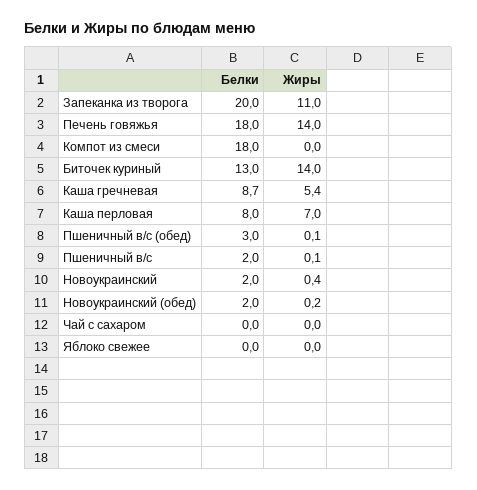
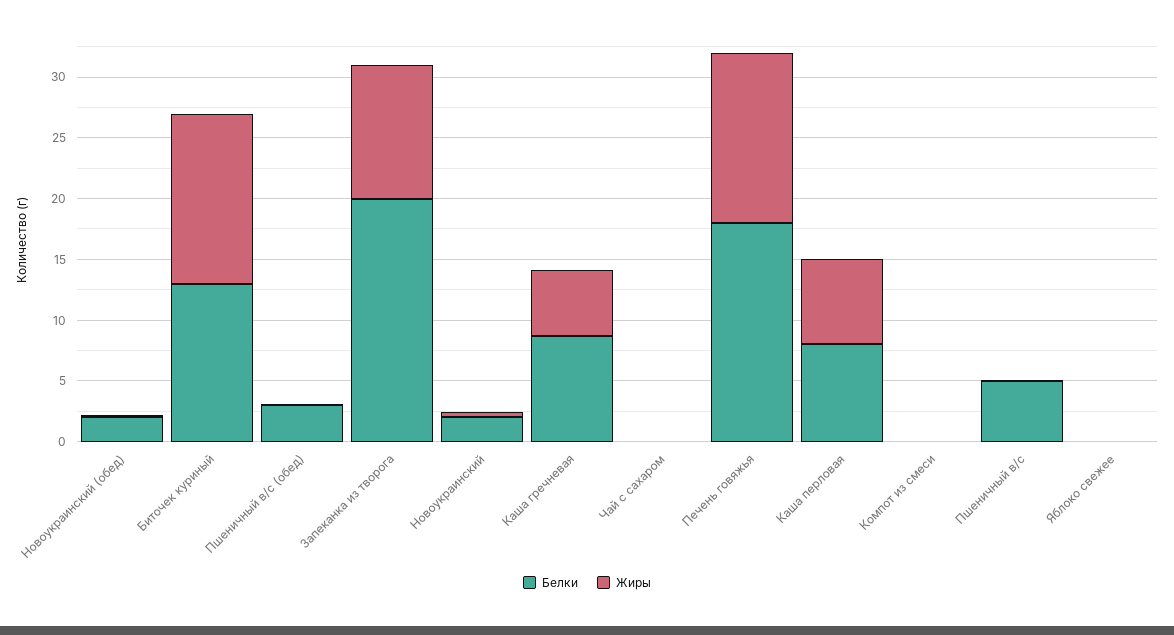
Белки, Компот из смеси: 18 -> 0
Белки, Пшеничный в/с: 2 -> 5

